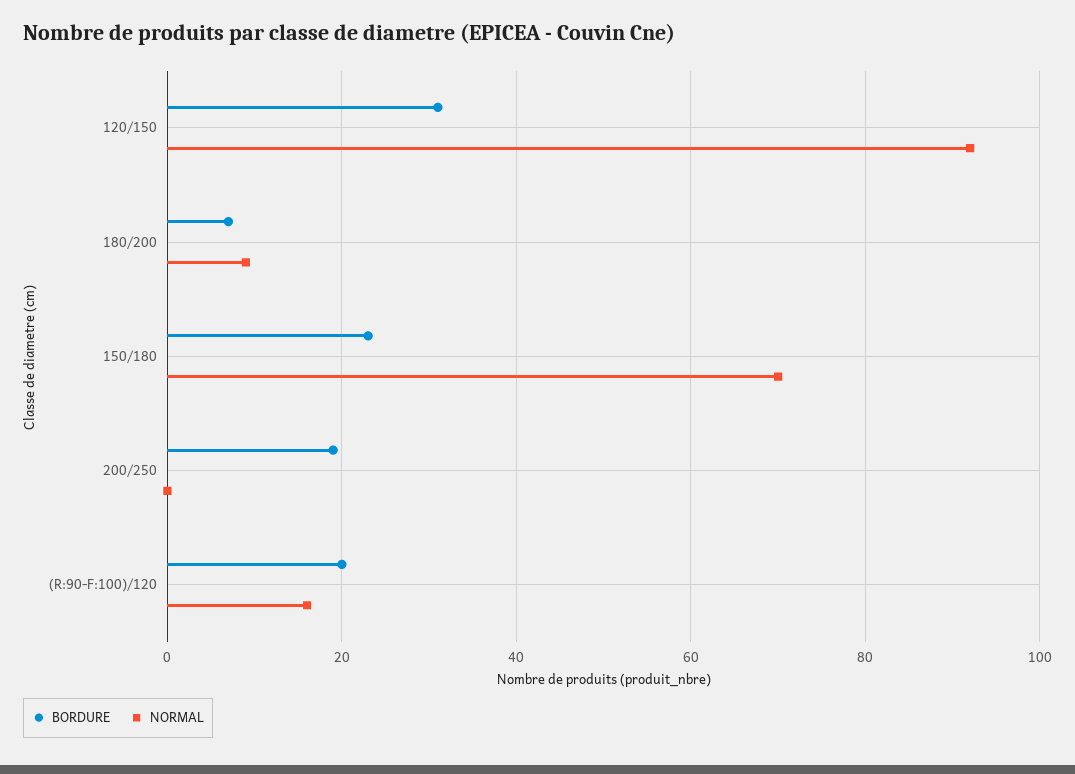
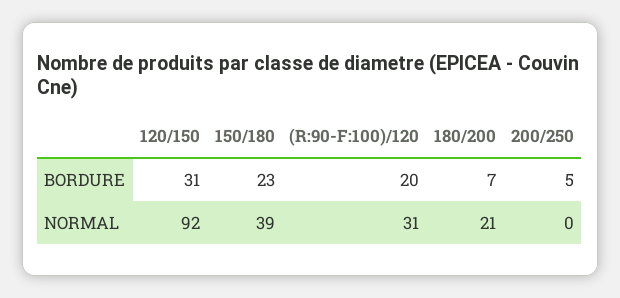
NORMAL, 180/200: 10 -> 21
NORMAL, 150/180: 70 -> 39
BORDURE, 200/250: 20 -> 5
NORMAL, (R:90-F:100)/120: 15 -> 31

